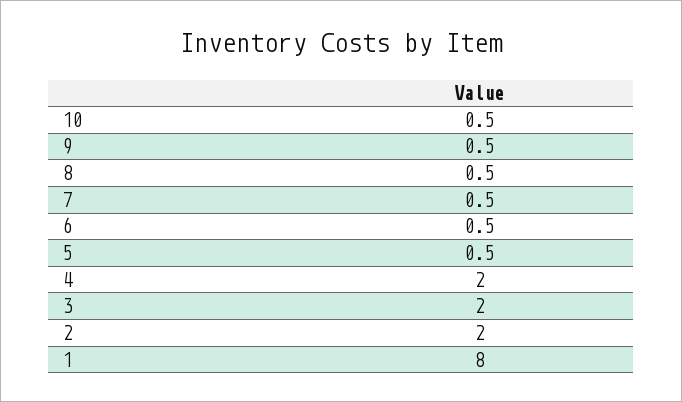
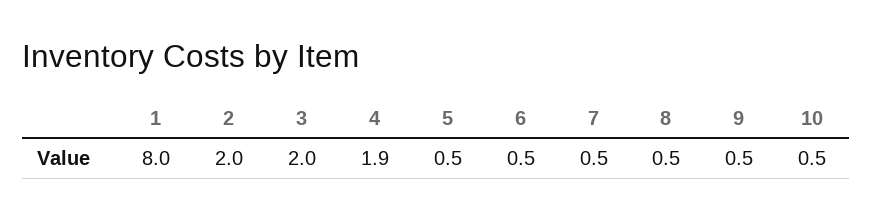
4: 2 -> 1.9

